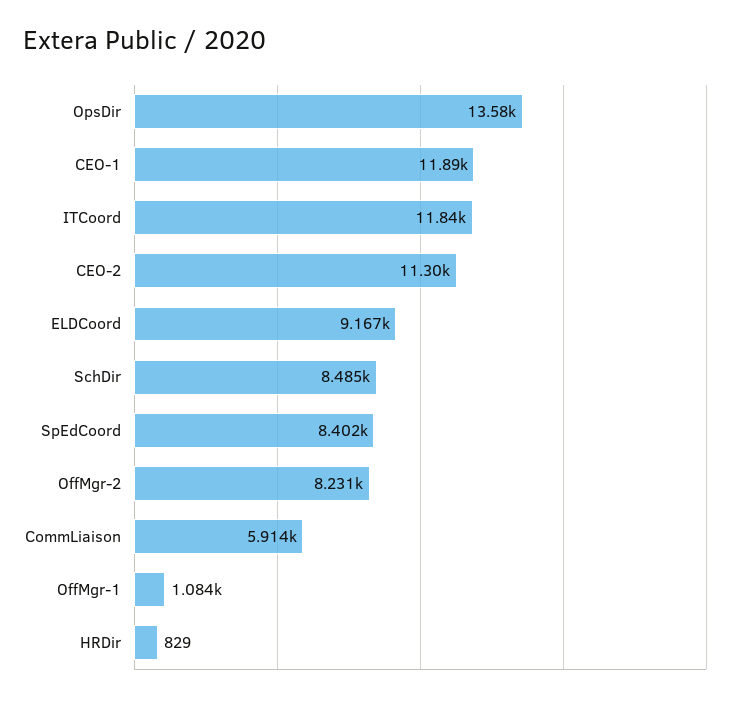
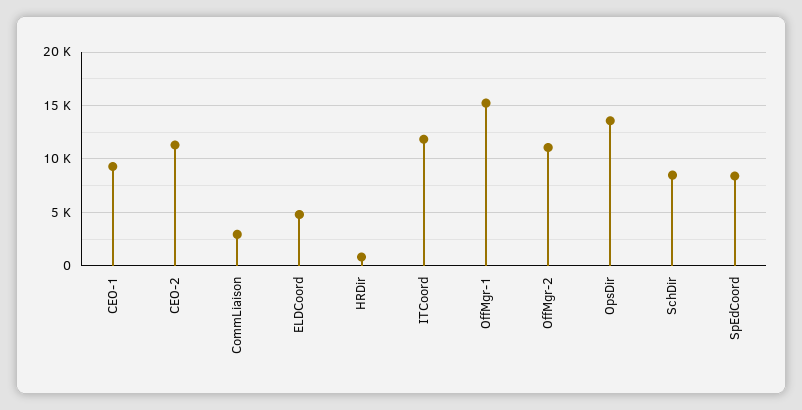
CEO-1: 11890 -> 9000
ELDCoord: 9167 -> 5000
OffMgr-2: 8231 -> 11000
CommLiaison: 5914 -> 3000
OffMgr-1: 1084 -> 15000

